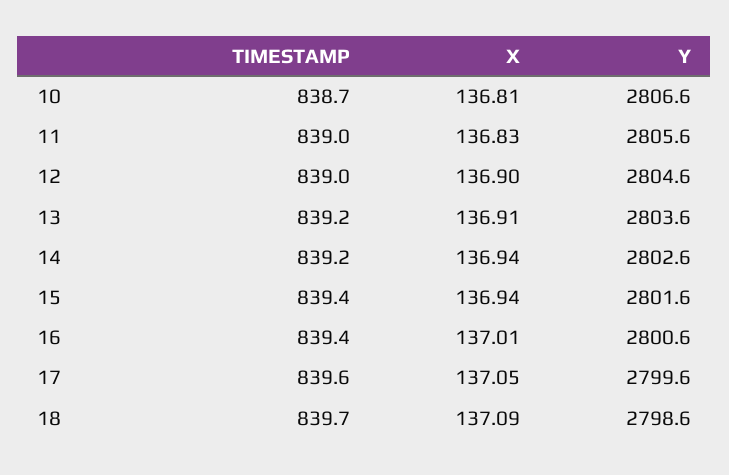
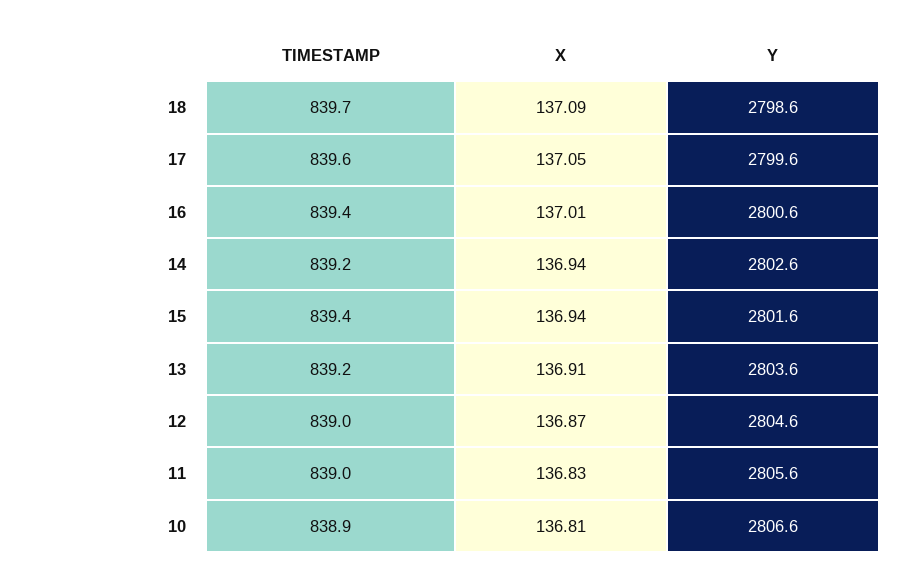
TIMESTAMP, 10: 838.7 -> 838.9
X, 12: 136.9 -> 136.87

